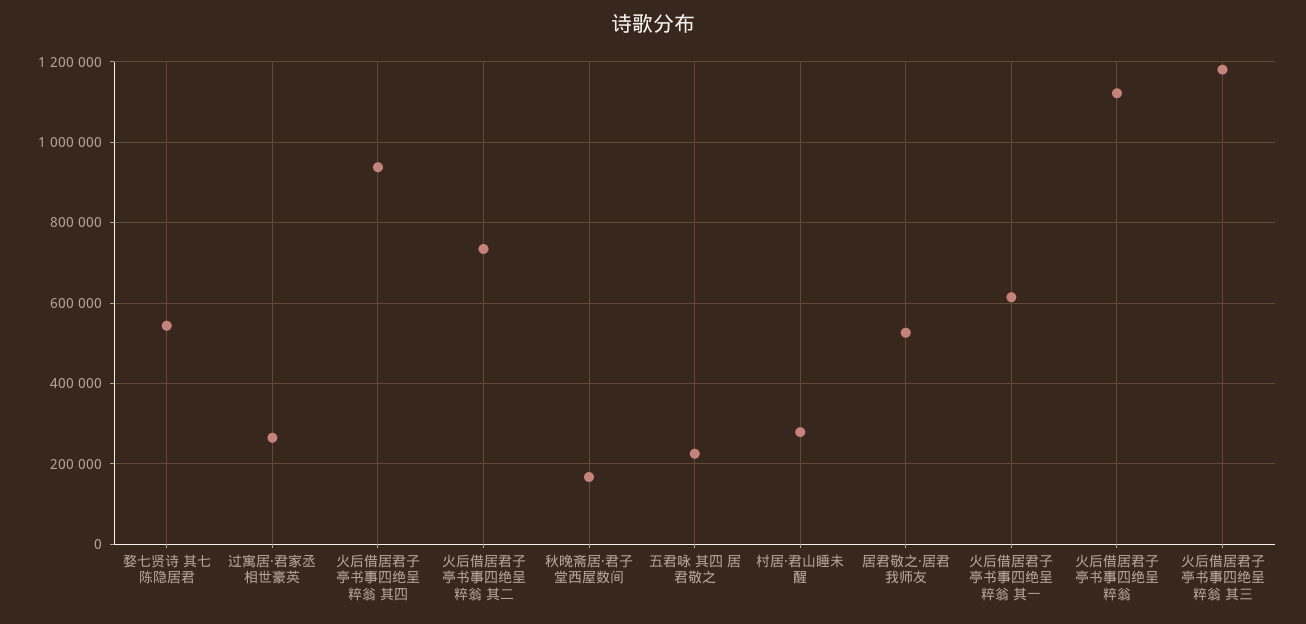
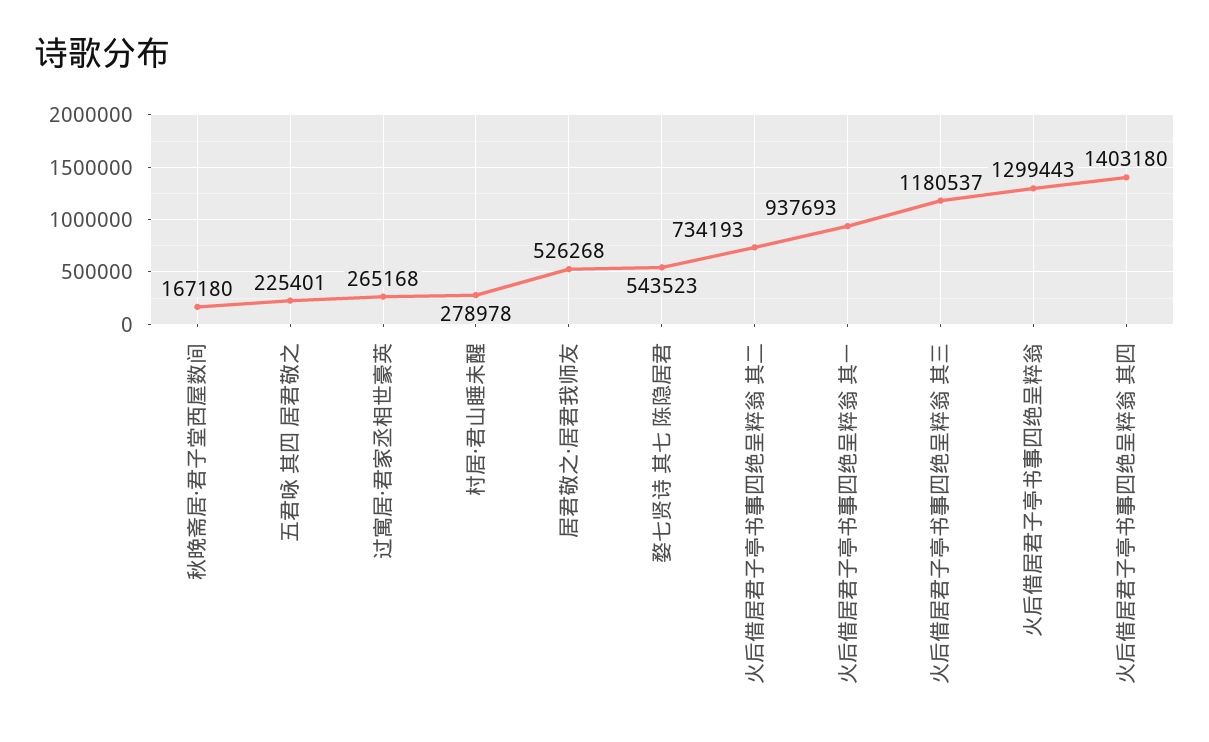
火后借居君子亭书事四绝呈粹翁 其四: 940000 -> 1403180
火后借居君子亭书事四绝呈粹翁 其一: 620000 -> 937693
火后借居君子亭书事四绝呈粹翁: 1120000 -> 1299443

